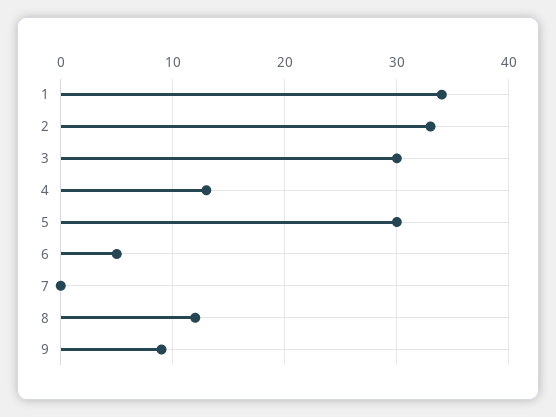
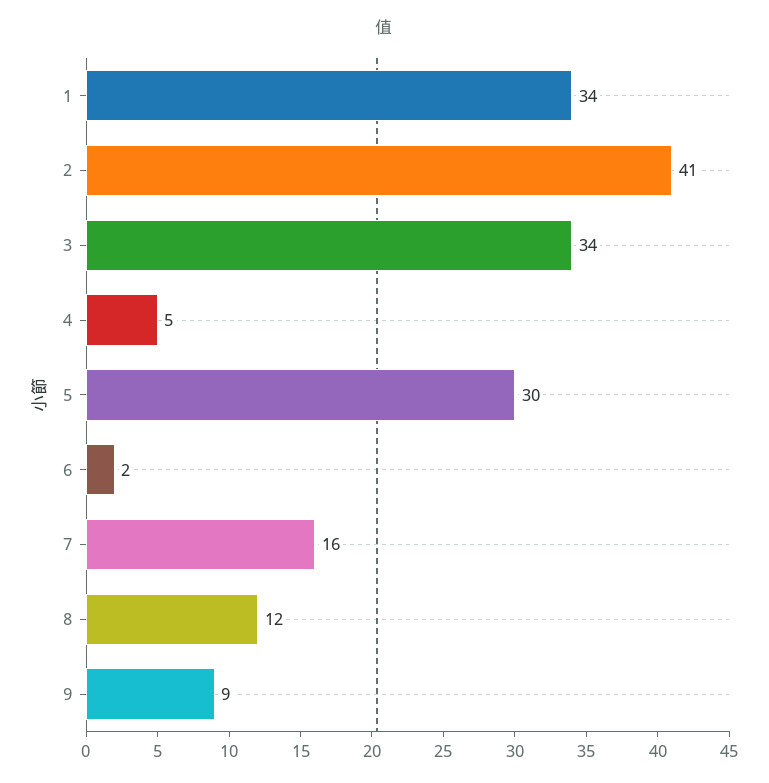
2: 33 -> 41
3: 30 -> 34
4: 13 -> 5
6: 5 -> 2
7: 0 -> 16

